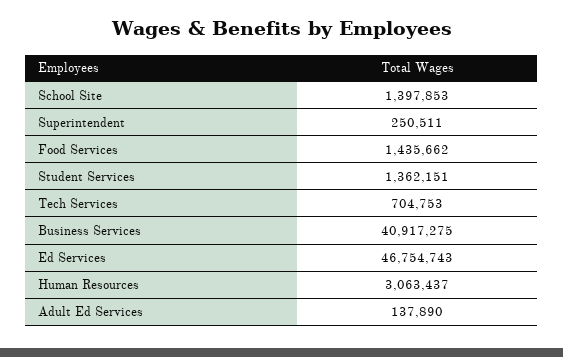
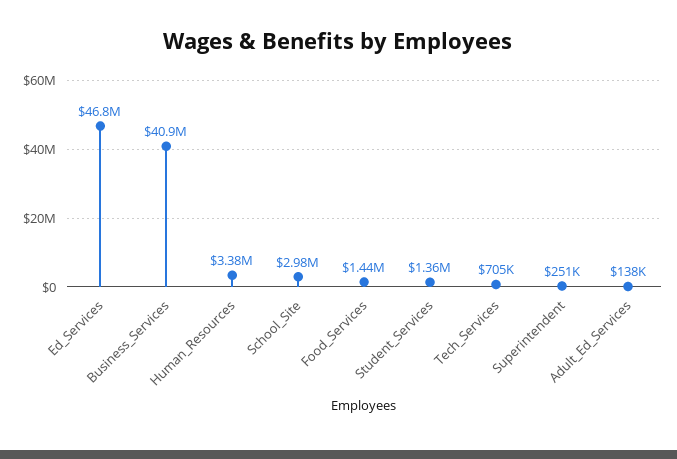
School Site: 1397853 -> 2980000
Human Resources: 3063437 -> 3380000

